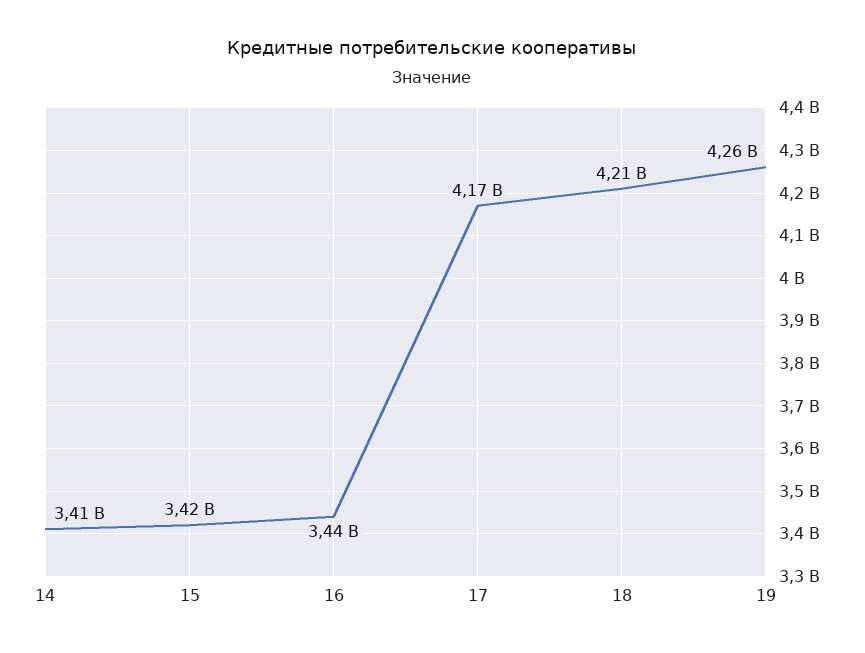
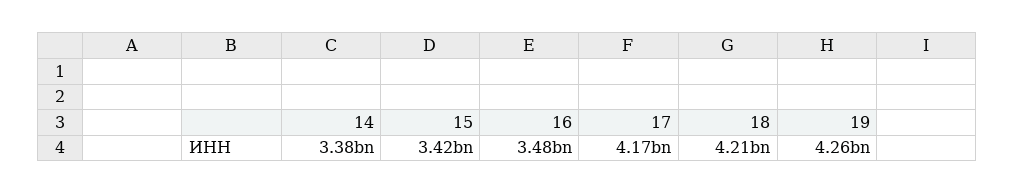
14: 3410000000 -> 3380000000
16: 3440000000 -> 3480000000

